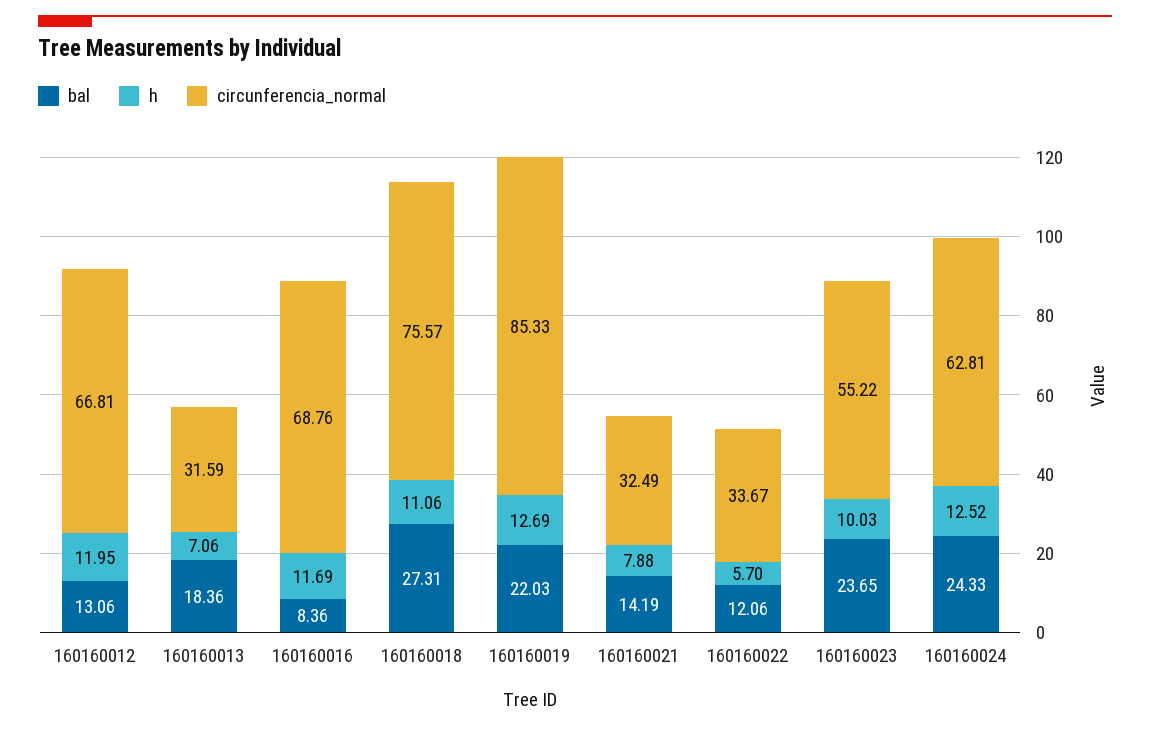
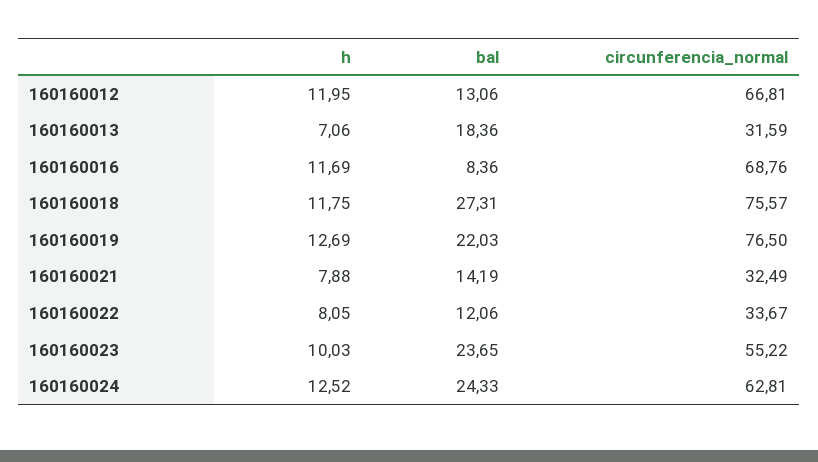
h, 160160018: 11.06 -> 11.75
circunferencia_normal, 160160019: 85.33 -> 76.5
h, 160160022: 5.7 -> 8.05

